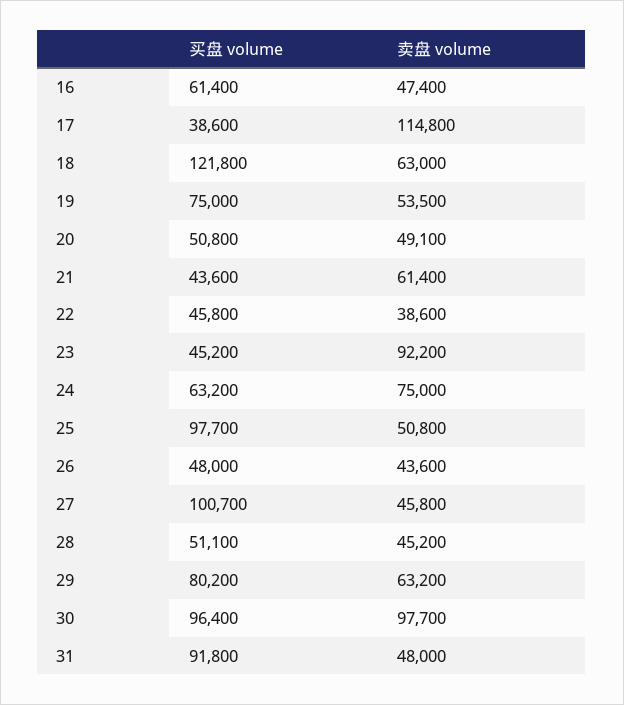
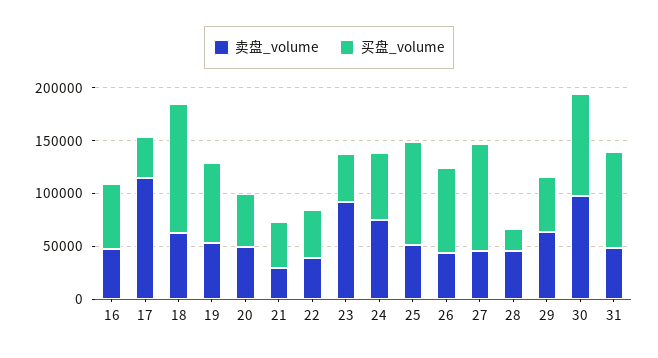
卖盘 volume, 21: 61400 -> 30000
买盘 volume, 26: 48000 -> 80000
买盘 volume, 28: 51100 -> 20000
买盘 volume, 29: 80200 -> 50000

